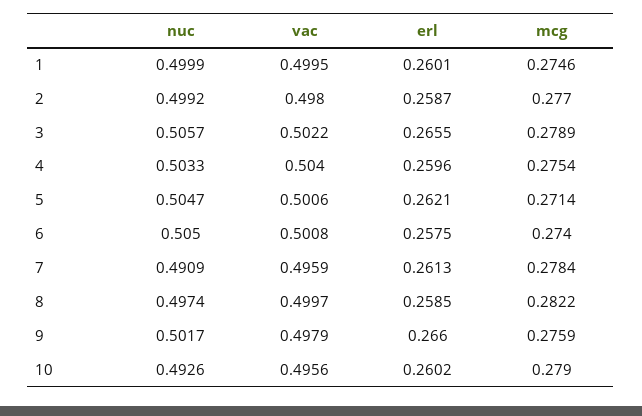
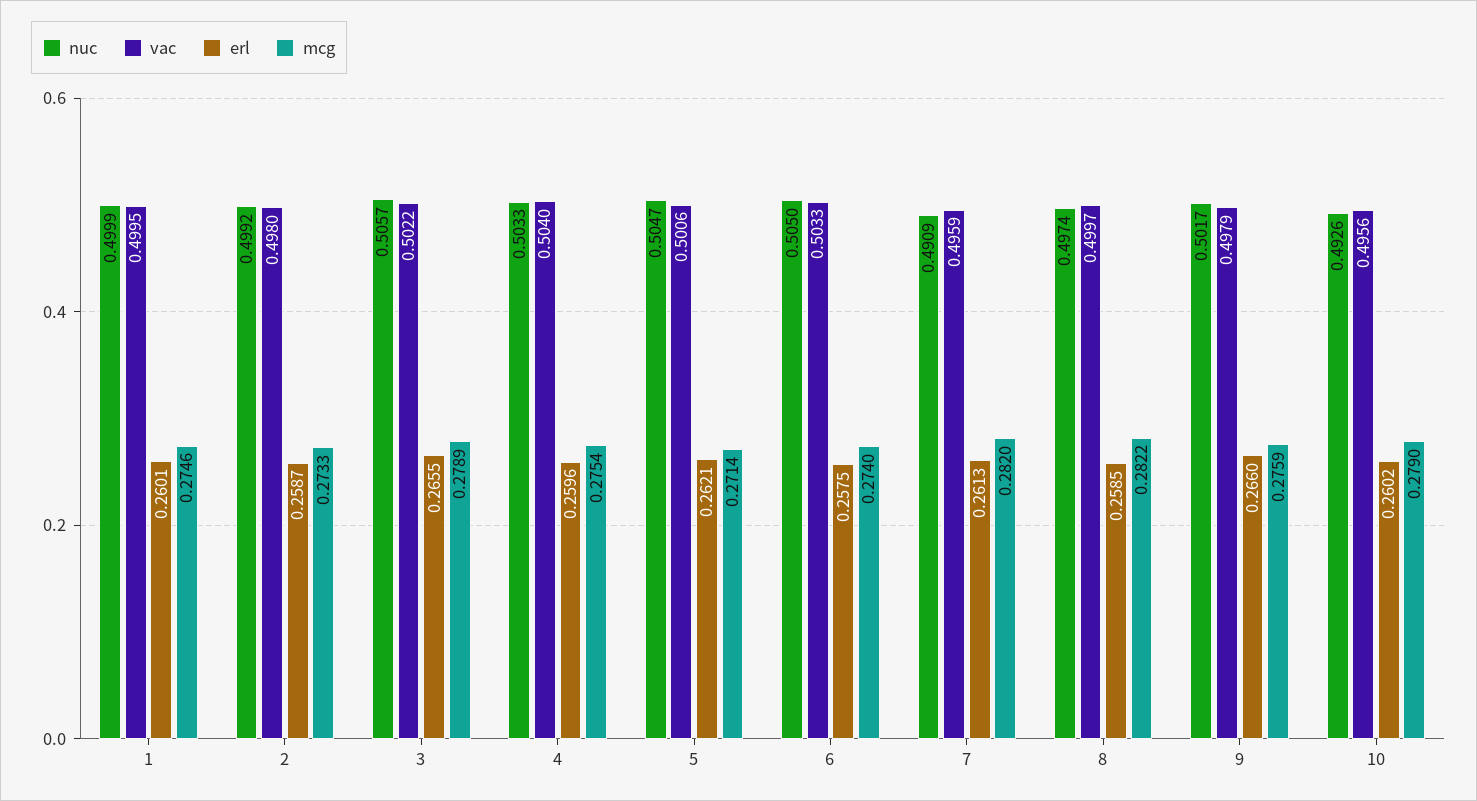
mcg, 2: 0.277 -> 0.2733
vac, 6: 0.5008 -> 0.5033
mcg, 7: 0.2784 -> 0.282

